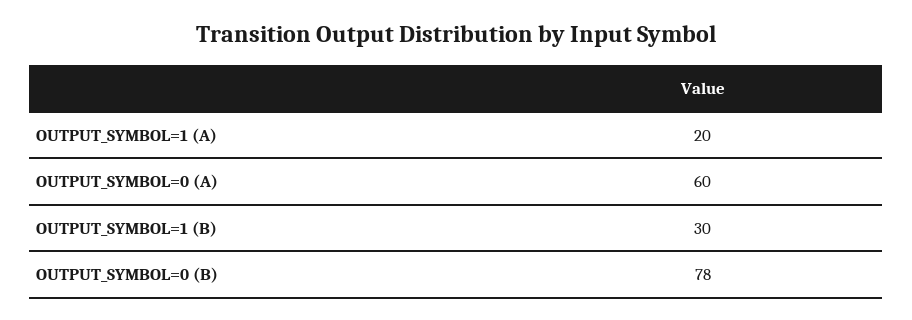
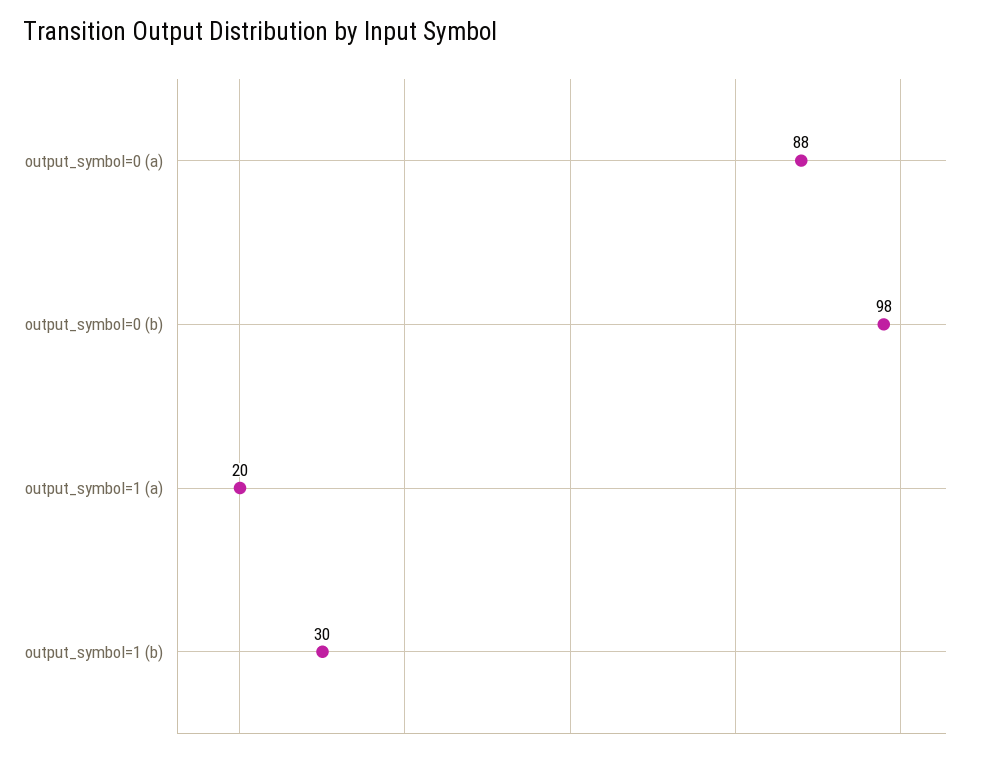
OUTPUT_SYMBOL=0 (A): 60 -> 88
OUTPUT_SYMBOL=0 (B): 78 -> 98

